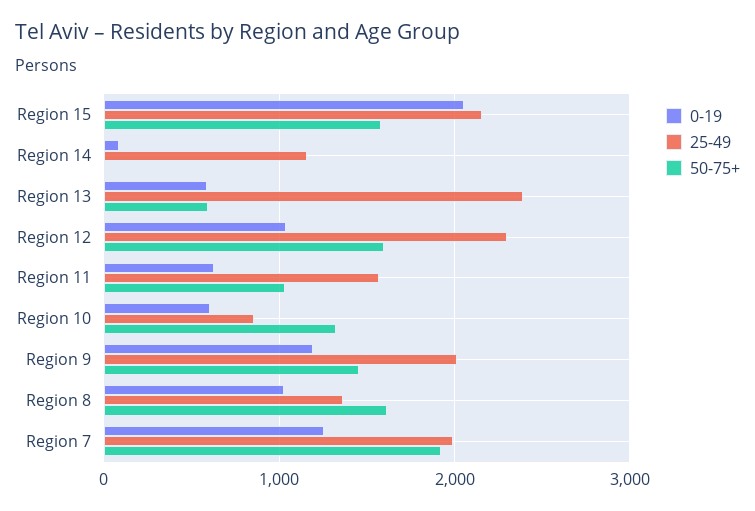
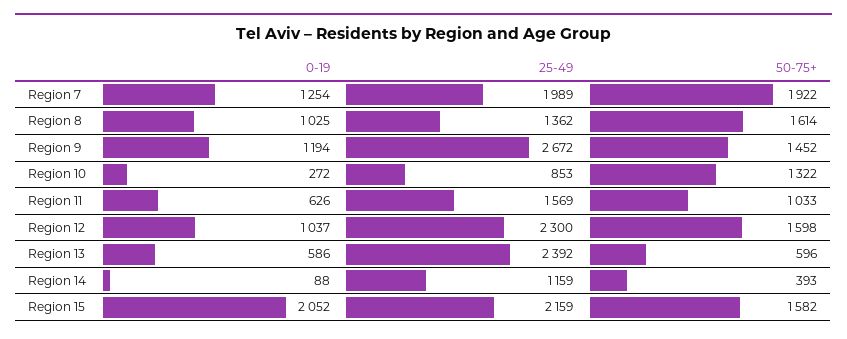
50-75+, Region 14: 0 -> 393
0-19, Region 10: 600 -> 272
25-49, Region 9: 2000 -> 2672

